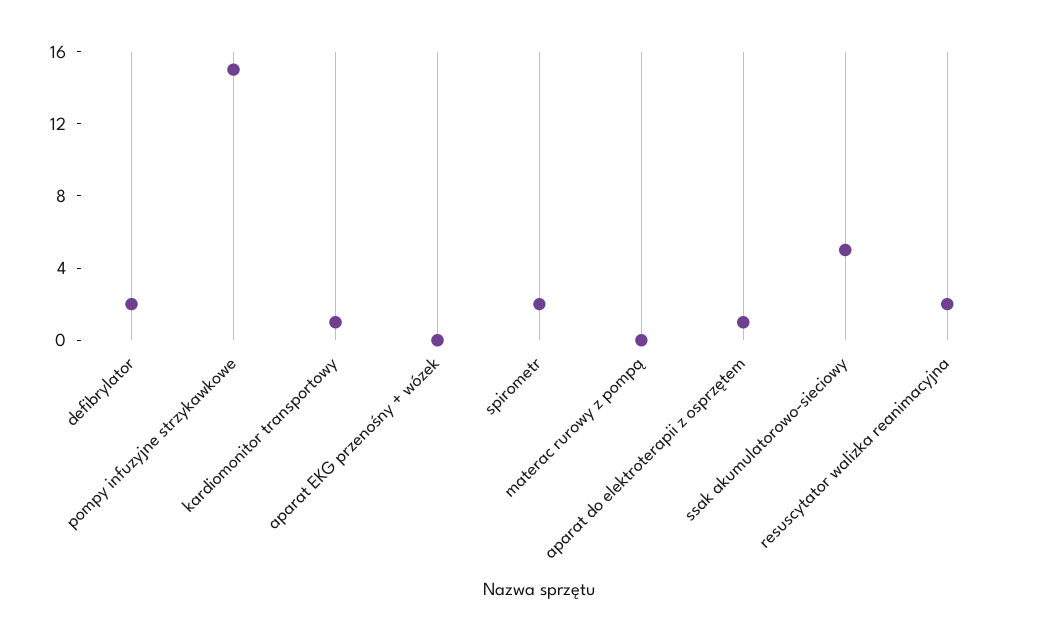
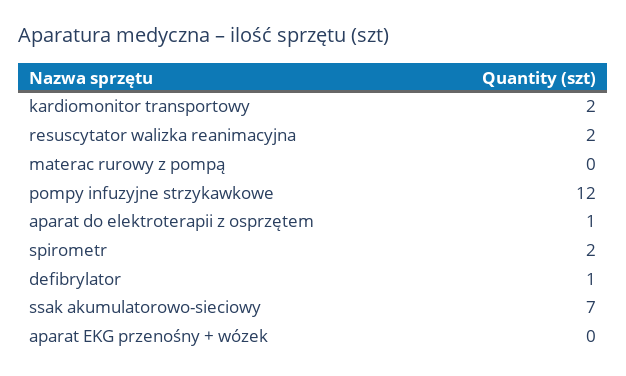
defibrylator: 2 -> 1
pompy infuzyjne strzykawkowe: 15 -> 12
kardiomonitor transportowy: 1 -> 2
ssak akumulatorowo-sieciowy: 5 -> 7

